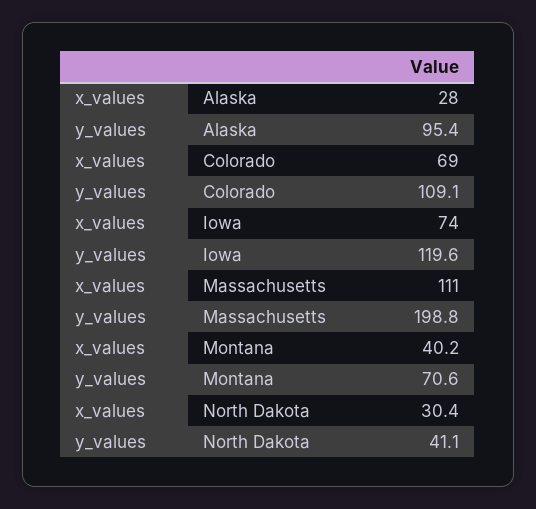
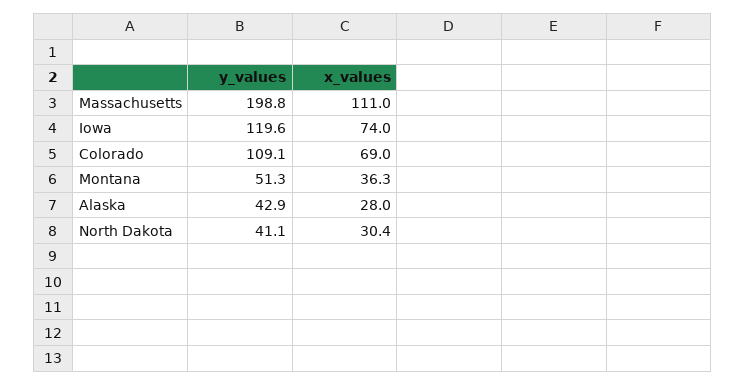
y_values, Alaska: 95.4 -> 42.9
x_values, Montana: 40.2 -> 36.3
y_values, Montana: 70.6 -> 51.3

